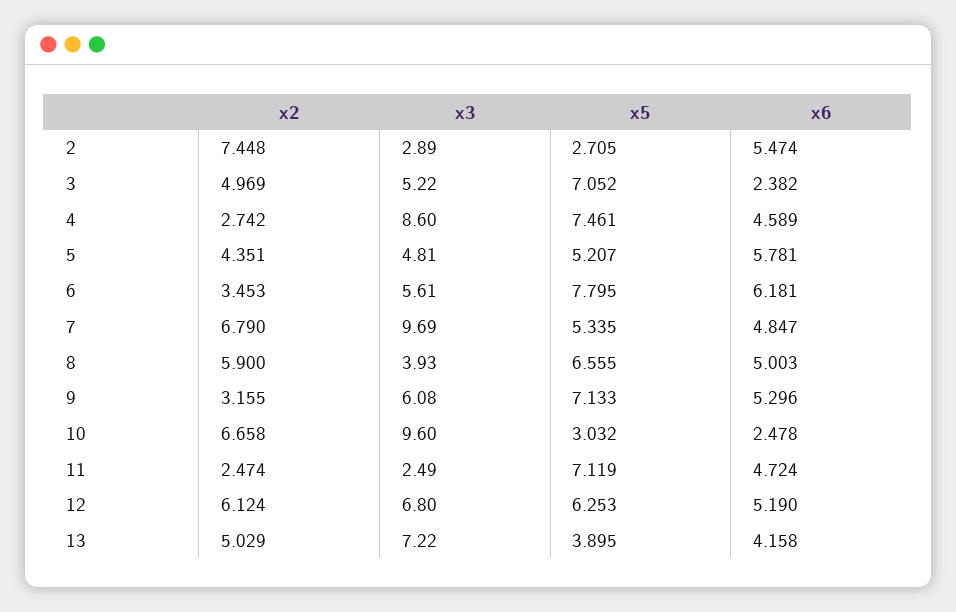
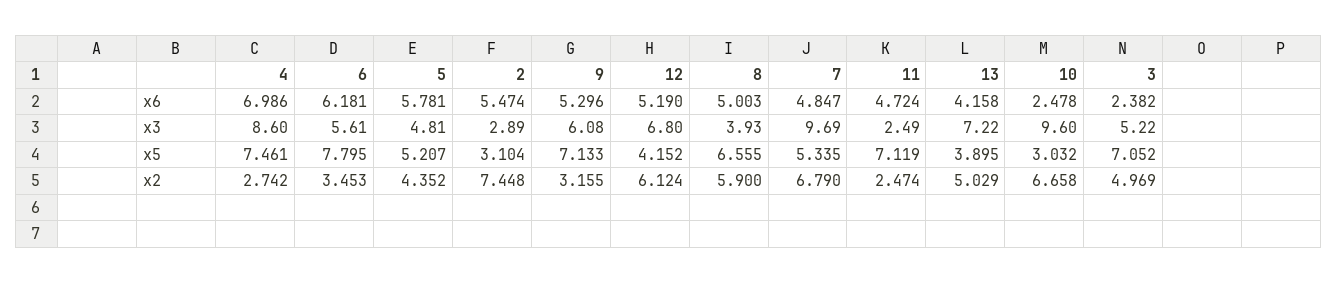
x5, 2: 2.705 -> 3.104
x6, 4: 4.589 -> 6.986
x2, 5: 4.351 -> 4.352
x5, 12: 6.253 -> 4.152

